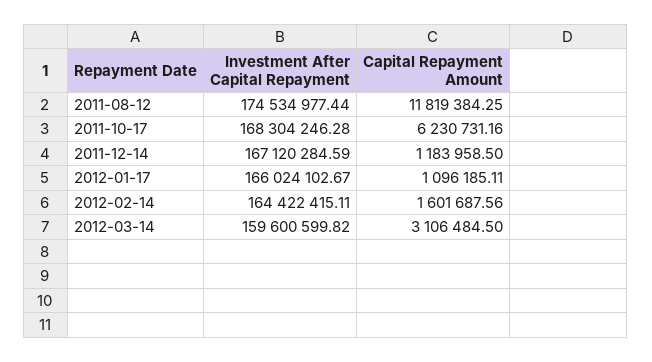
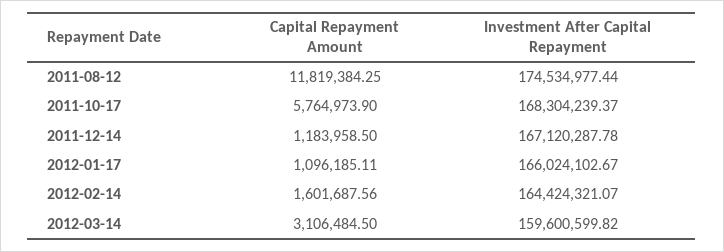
Investment After Capital Repayment, 2011-10-17: 168304246.28 -> 168304239.37
Capital Repayment Amount, 2011-10-17: 6230731.16 -> 5764973.9
Investment After Capital Repayment, 2011-12-14: 167120284.59 -> 167120287.78
Investment After Capital Repayment, 2012-02-14: 164422415.11 -> 164424321.07

